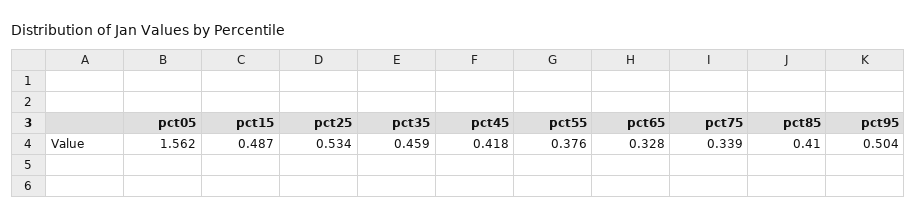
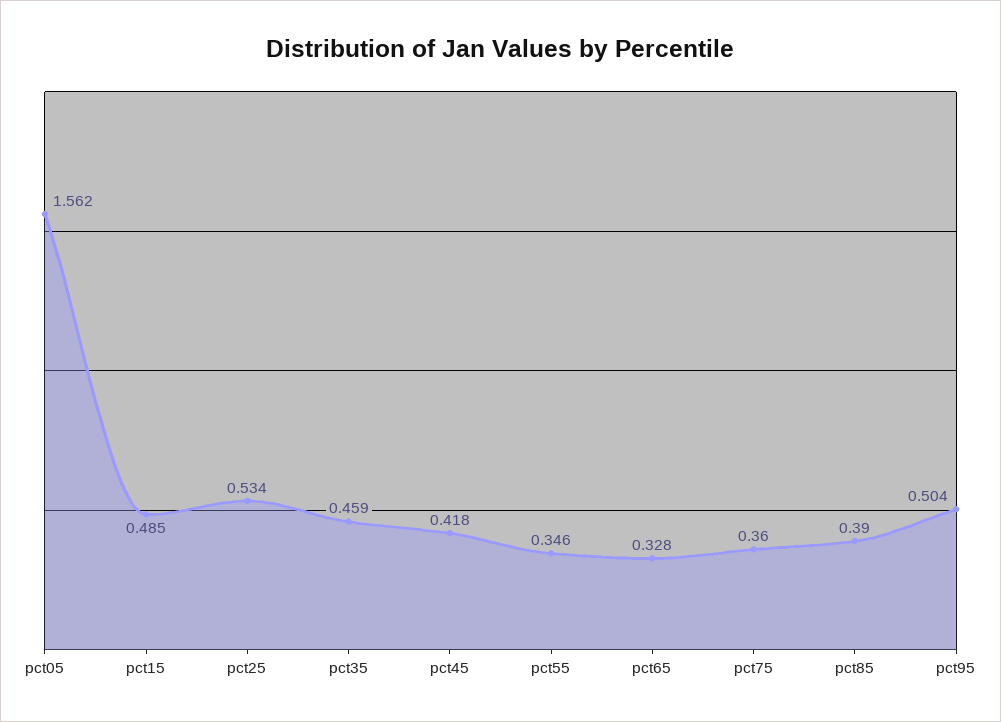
pct15: 0.487 -> 0.485
pct55: 0.376 -> 0.346
pct75: 0.339 -> 0.36
pct85: 0.41 -> 0.39

